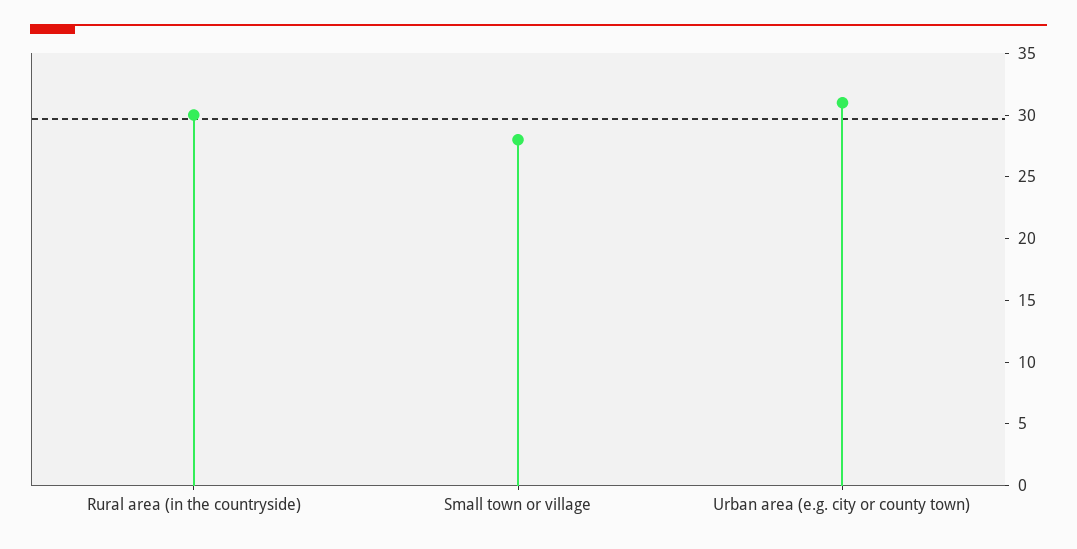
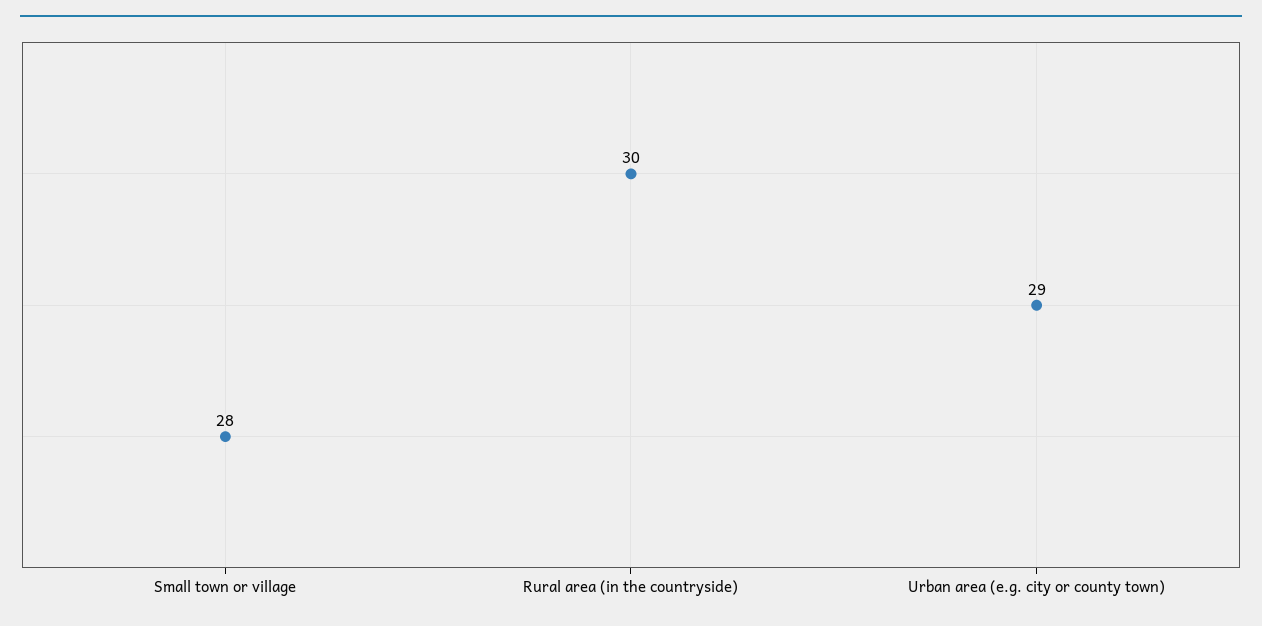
Urban area (e.g. city or county town): 31 -> 29

